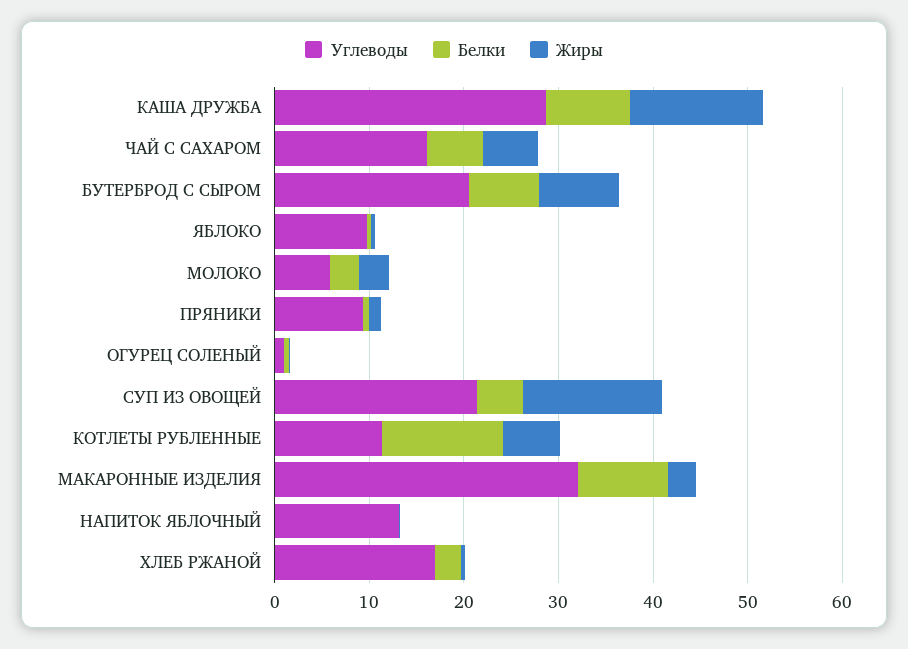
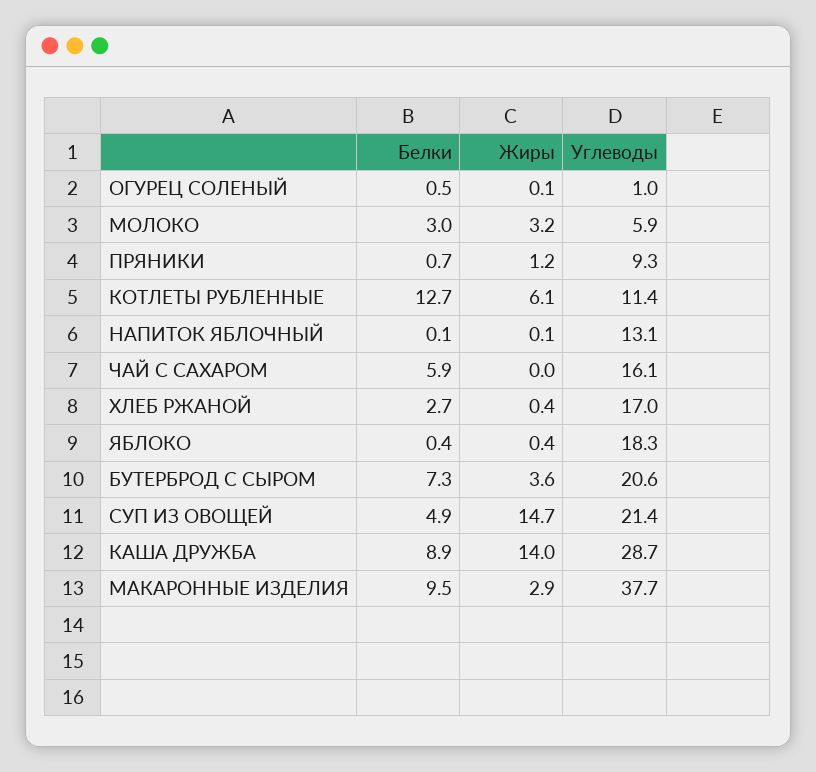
Жиры, ЧАЙ С САХАРОМ: 6 -> 0
Жиры, БУТЕРБРОД С СЫРОМ: 8 -> 3.6
Углеводы, ЯБЛОКО: 10 -> 18.3
Углеводы, МАКАРОННЫЕ ИЗДЕЛИЯ: 32 -> 37.7

